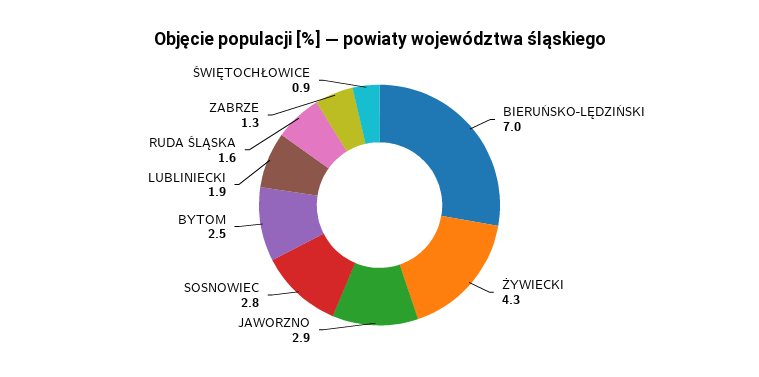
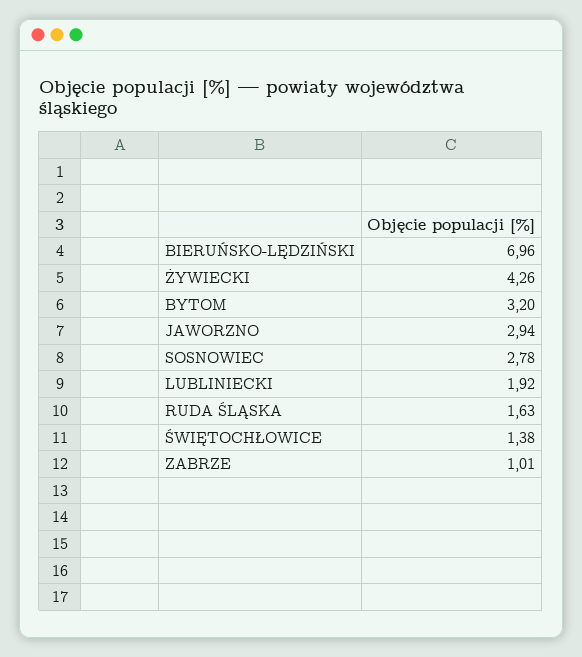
BYTOM: 2.5 -> 3.2
ZABRZE: 1.3 -> 1.01
ŚWIĘTOCHŁOWICE: 0.9 -> 1.38

